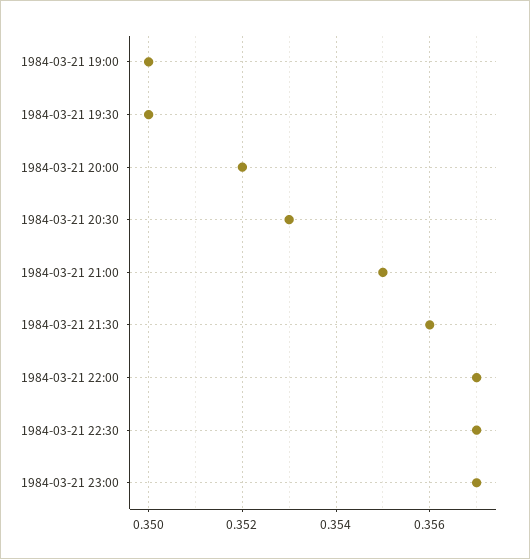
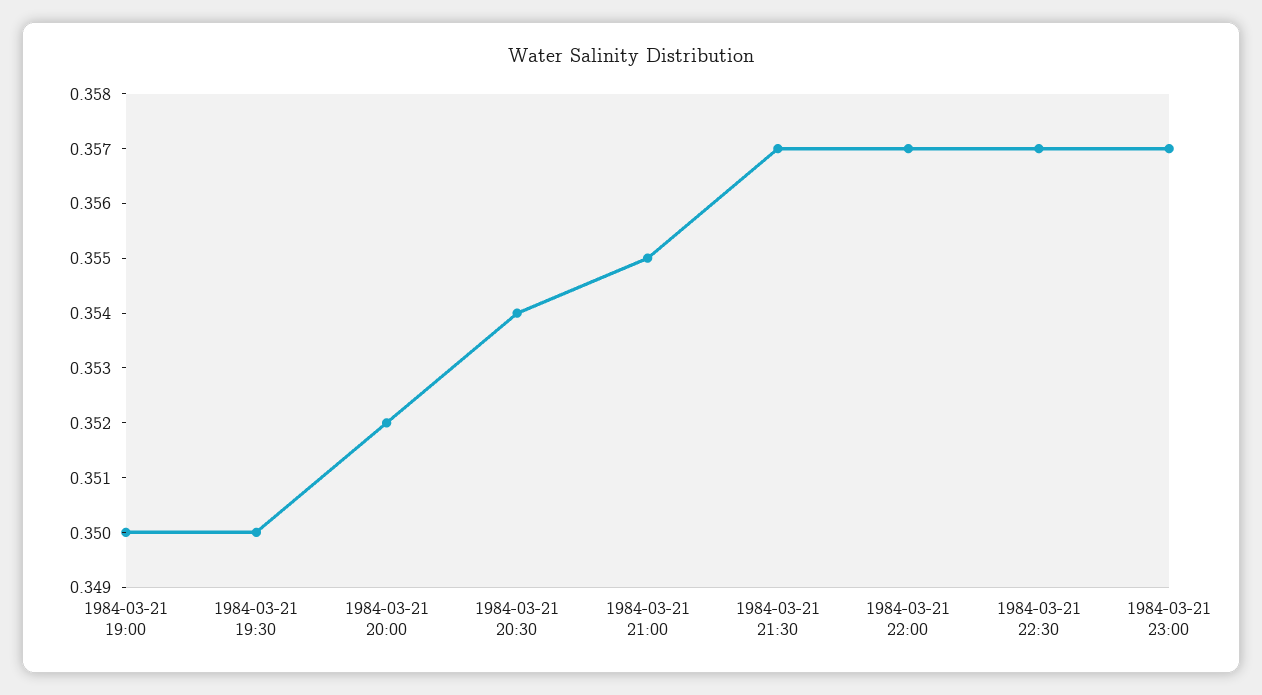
1984-03-21 20:30: 0.353 -> 0.354
1984-03-21 21:30: 0.356 -> 0.357

